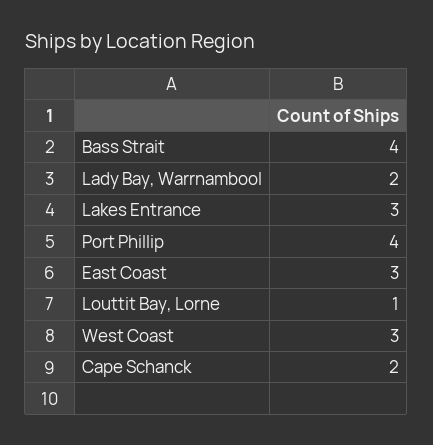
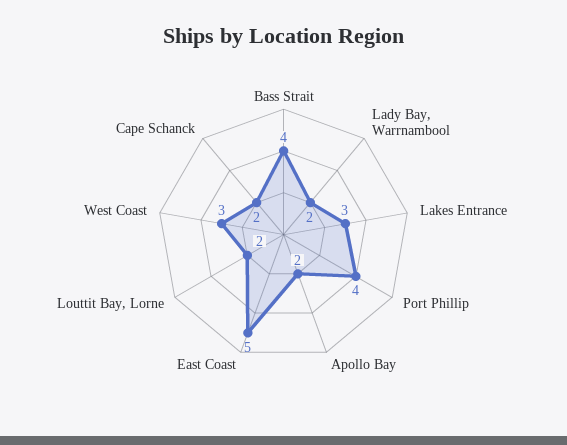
East Coast: 3 -> 5
Louttit Bay, Lorne: 1 -> 2
Apollo Bay: none -> 2

